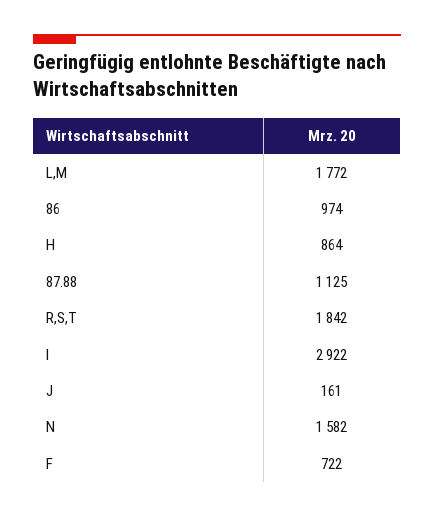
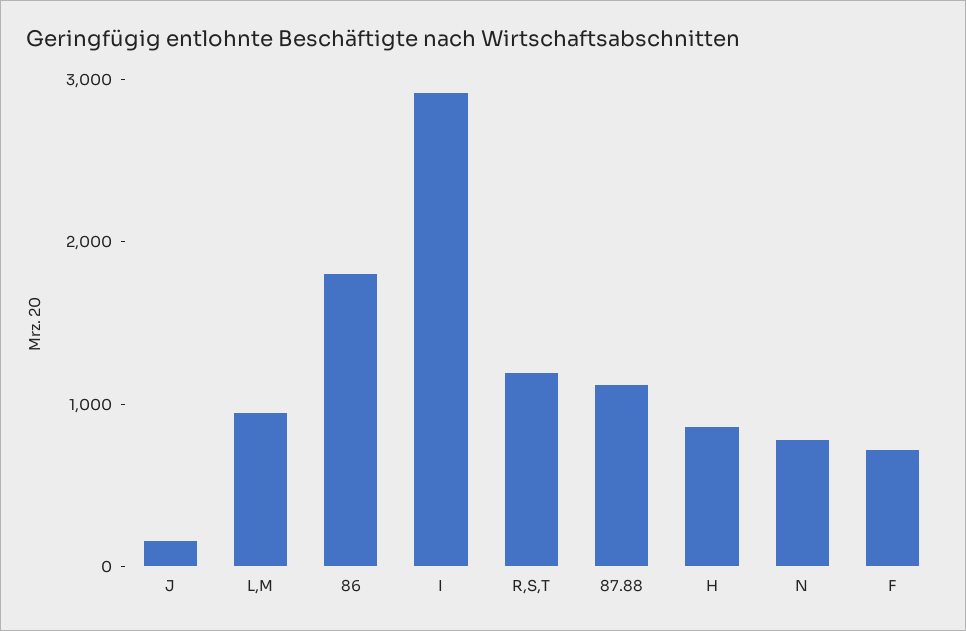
L,M: 1772 -> 1000
86: 974 -> 1800
R,S,T: 1842 -> 1200
N: 1582 -> 800

